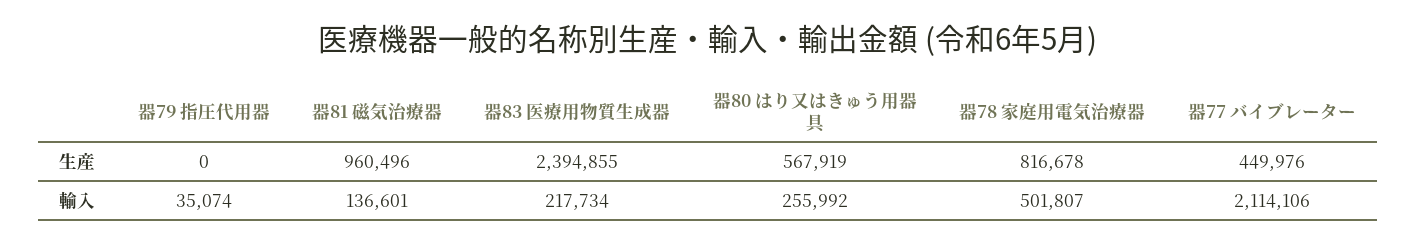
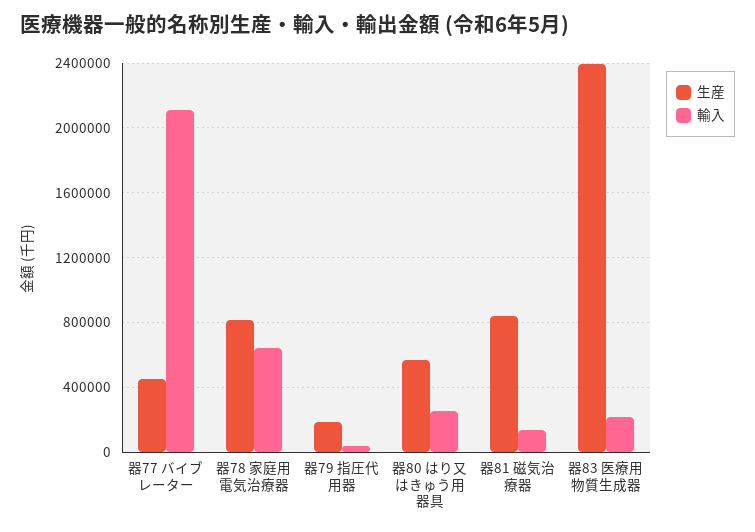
生産, 器79 指圧代用器: 0 -> 200000
生産, 器81 磁気治療器: 960496 -> 850000
輸入, 器78 家庭用電気治療器: 501807 -> 650000

